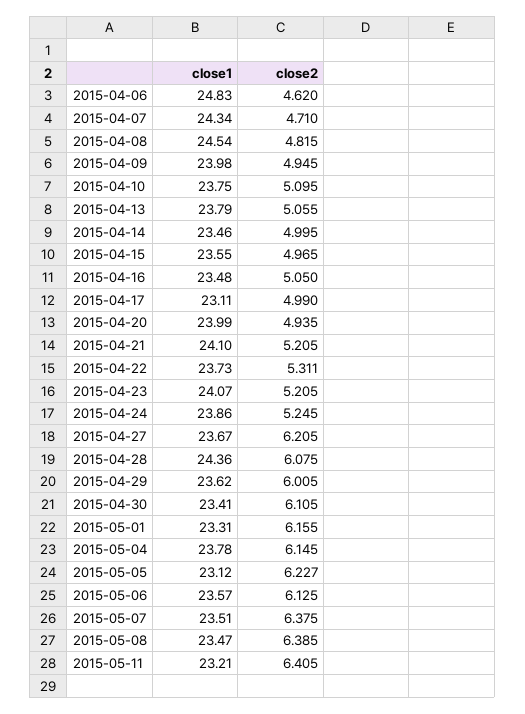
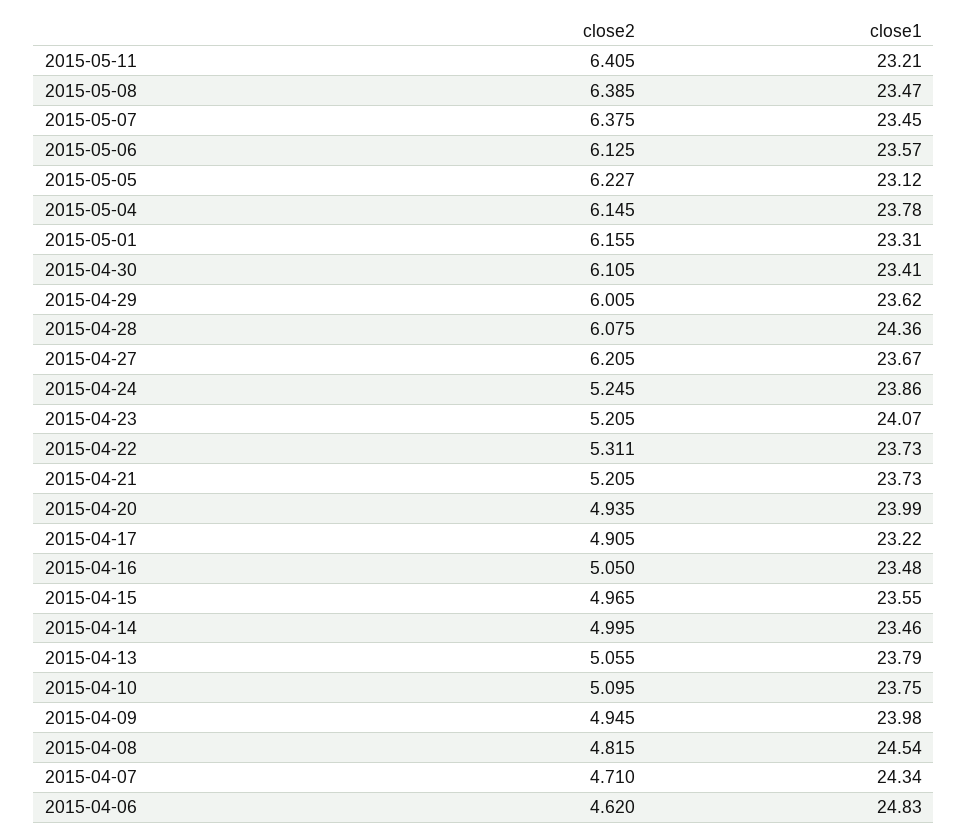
close1, 2015-04-17: 23.11 -> 23.22
close2, 2015-04-17: 4.99 -> 4.905
close1, 2015-04-21: 24.1 -> 23.73
close1, 2015-05-07: 23.51 -> 23.45

